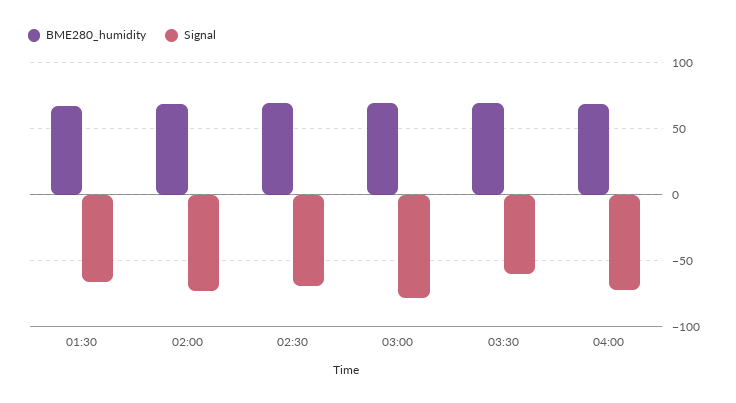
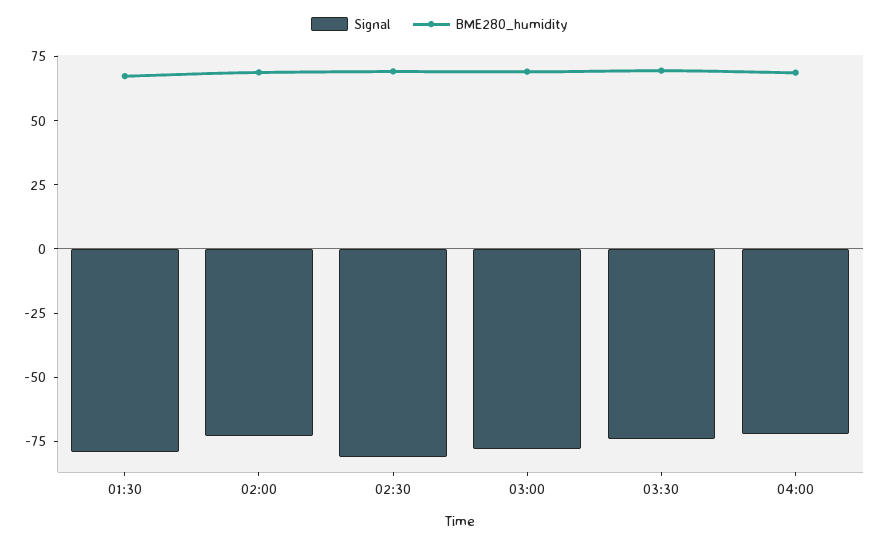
Signal, 01:30: -65 -> -80
Signal, 02:30: -70 -> -80
Signal, 03:30: -60 -> -75

